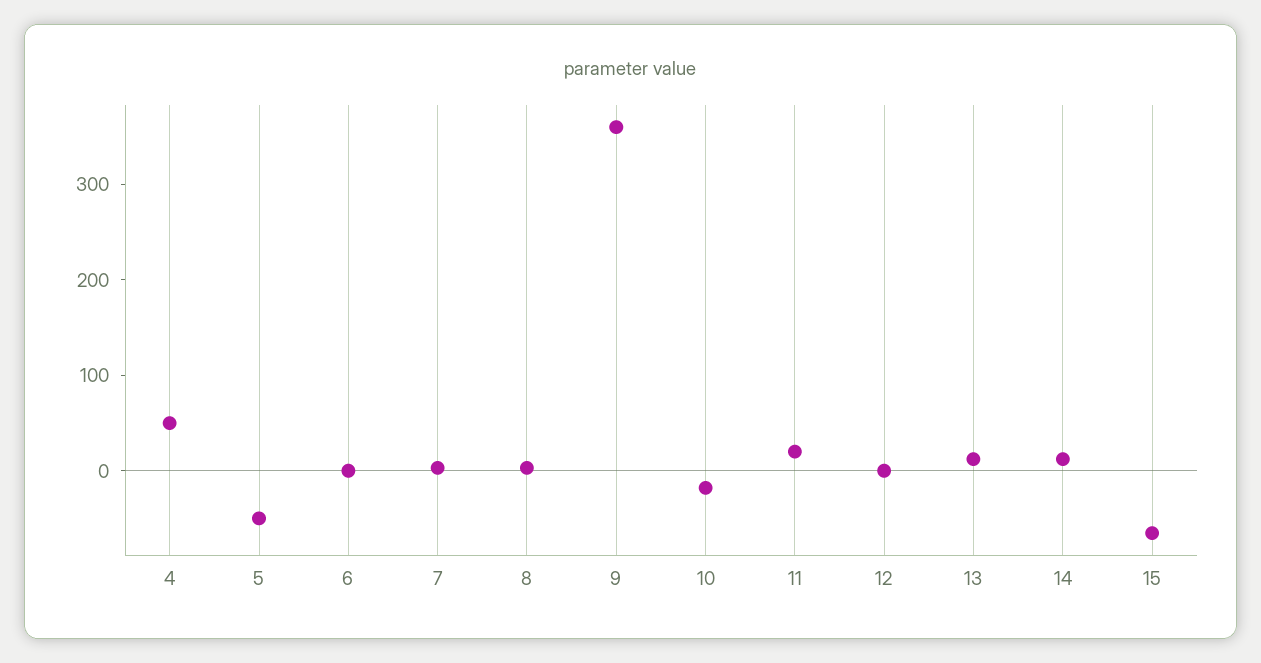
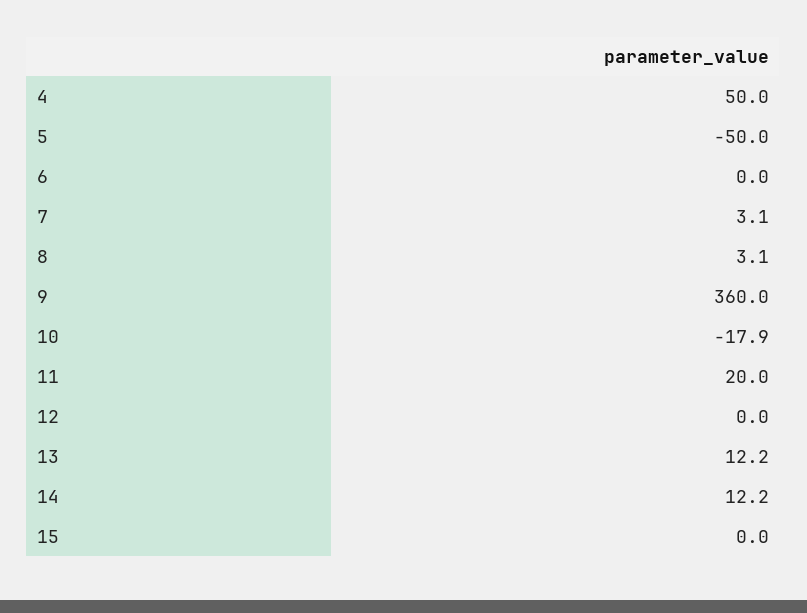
15: -60 -> 0

